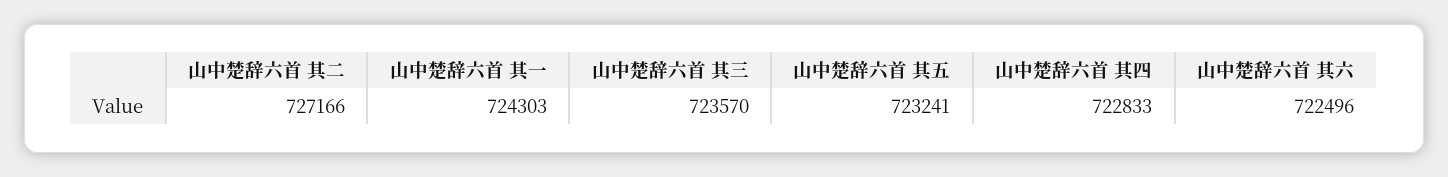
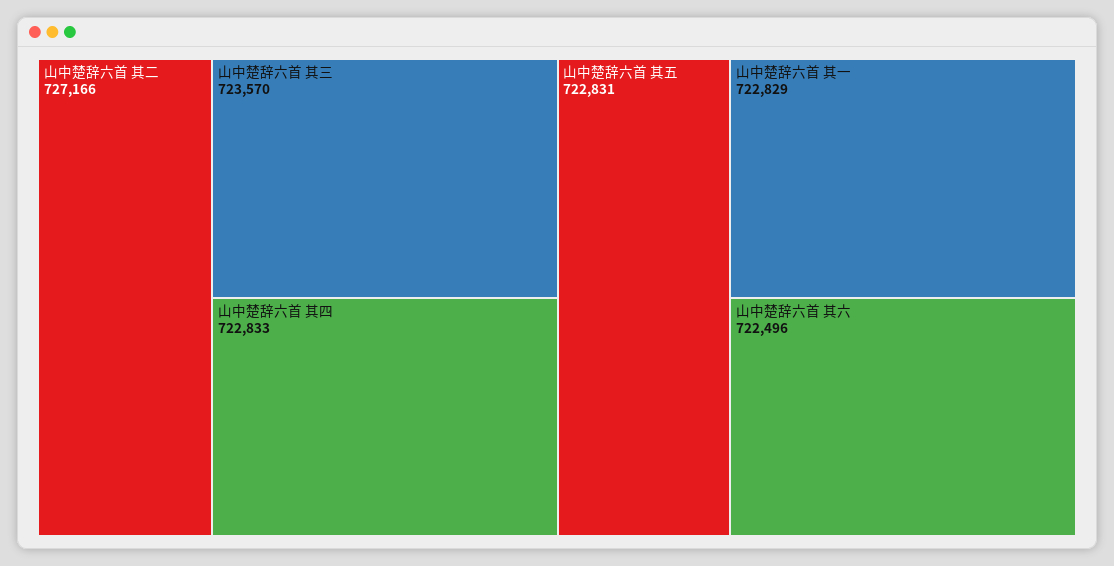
山中楚辞六首 其一: 724303 -> 722829
山中楚辞六首 其五: 723241 -> 722831

